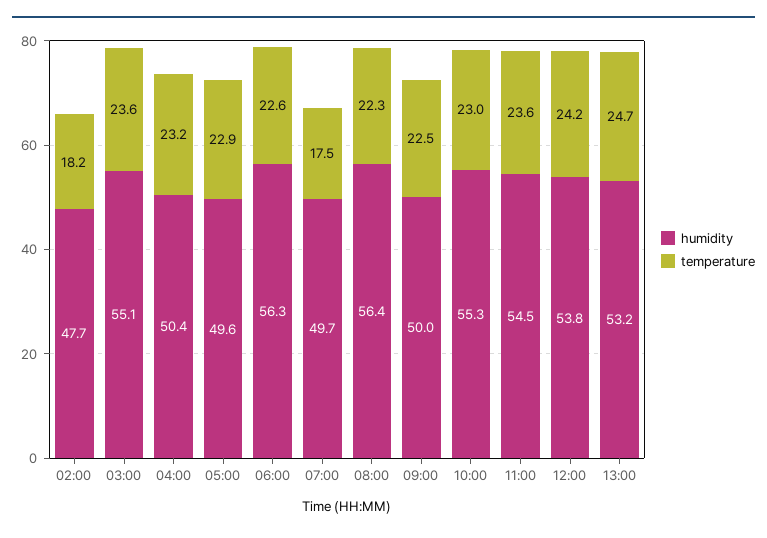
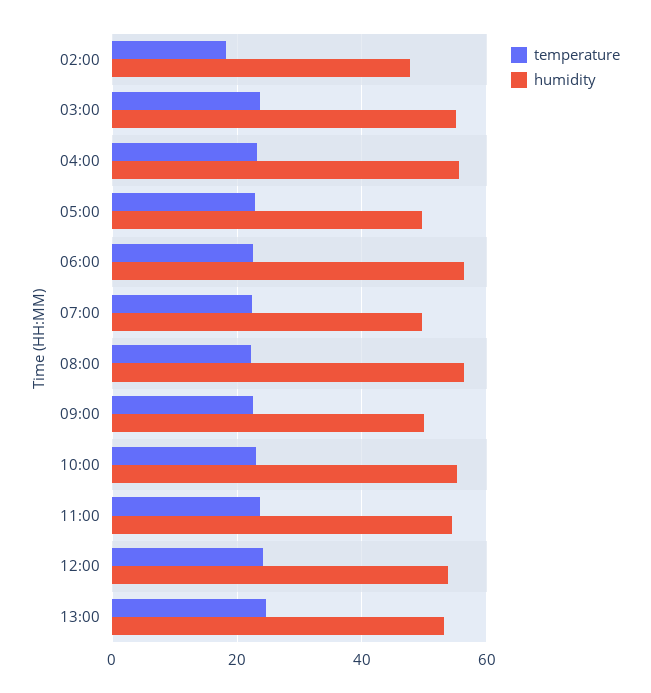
humidity, 04:00: 50.4 -> 56
temperature, 07:00: 17.5 -> 22

